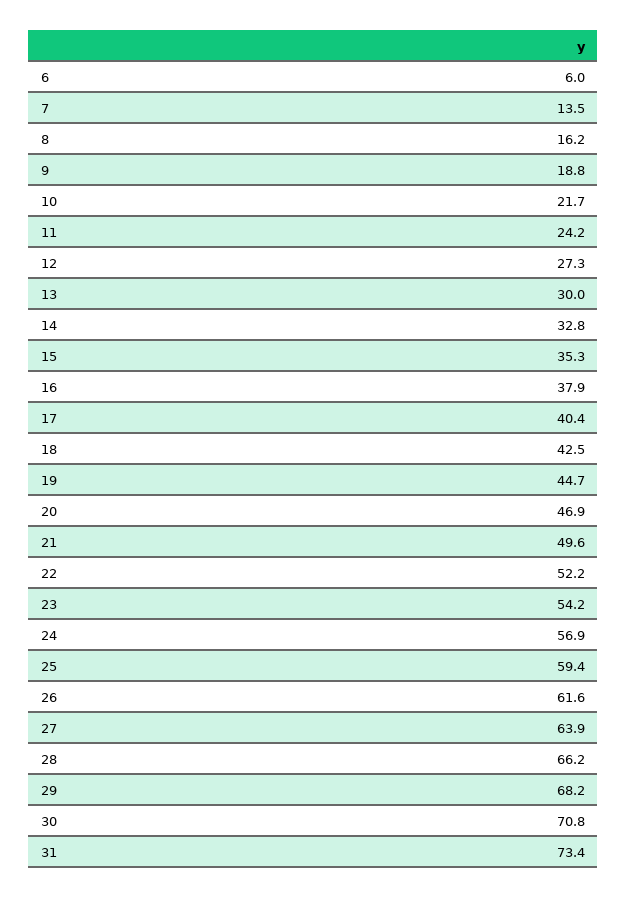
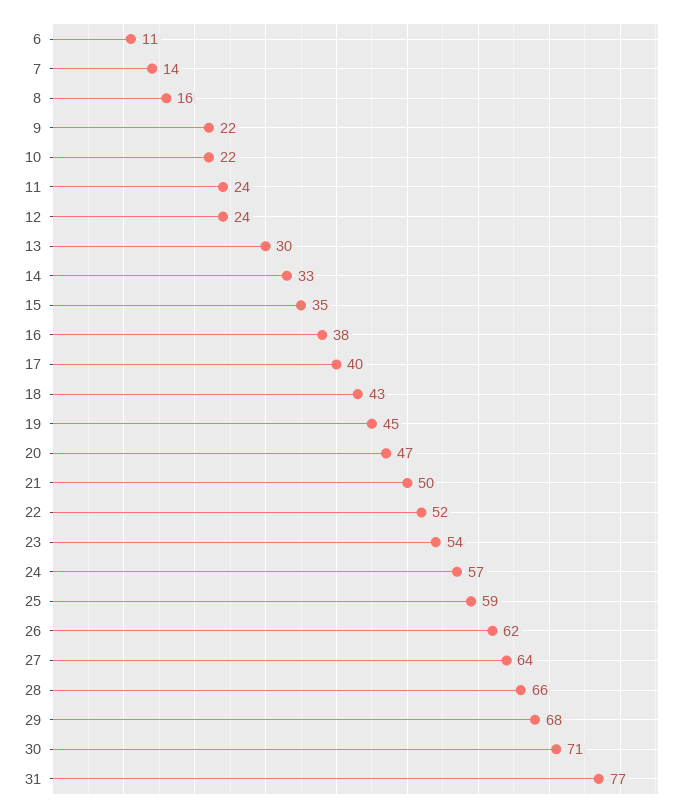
6: 6 -> 11
9: 18.8 -> 22
12: 27.3 -> 24
31: 73.4 -> 77

